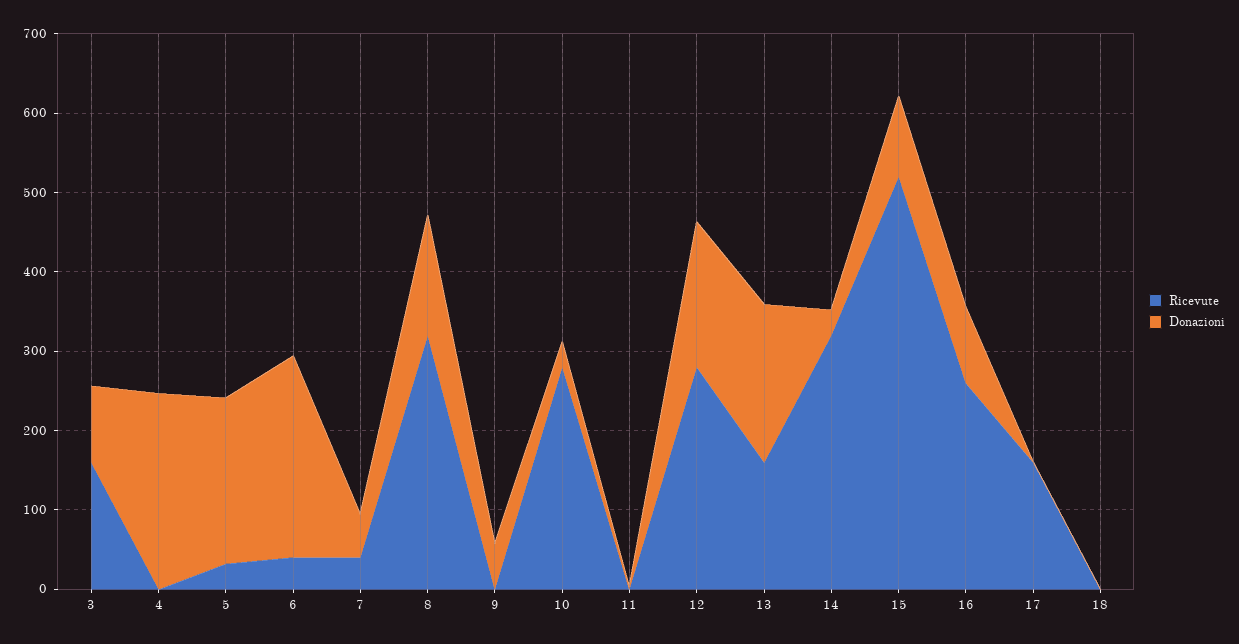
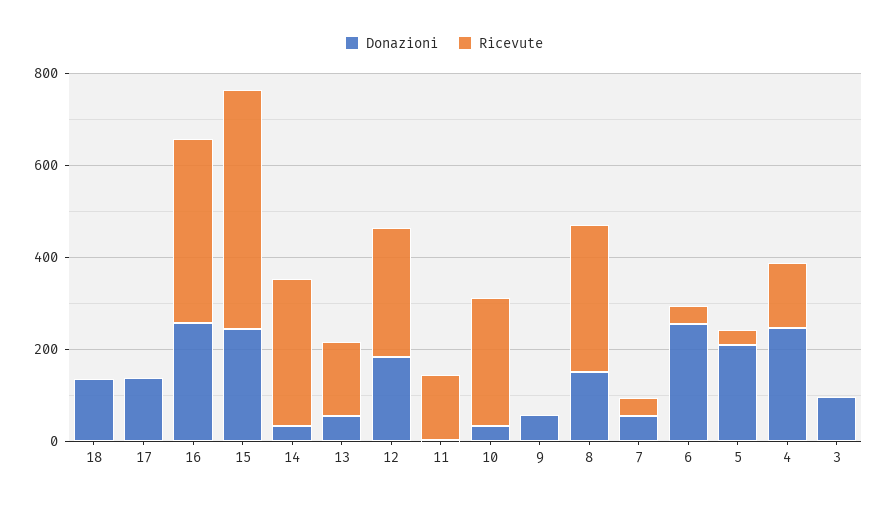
Ricevute, 3: 160 -> 0
Ricevute, 4: 0 -> 150
Ricevute, 11: 0 -> 150
Donazioni, 13: 200 -> 50
Donazioni, 15: 100 -> 250
Ricevute, 16: 260 -> 400
Donazioni, 16: 100 -> 250
Ricevute, 17: 160 -> 0
Donazioni, 17: 0 -> 150
Donazioni, 18: 0 -> 150

